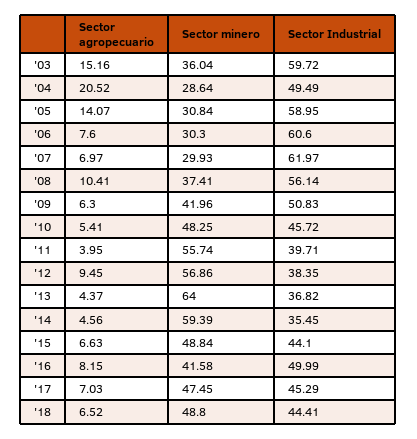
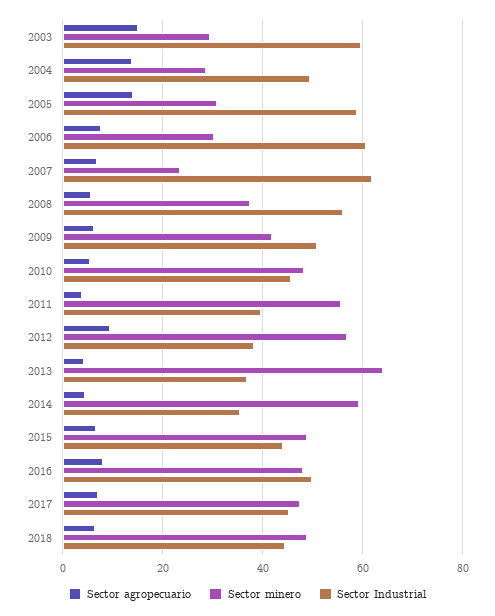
Sector minero, '03: 36.04 -> 30
Sector agropecuario, '04: 20.52 -> 14
Sector minero, '07: 29.93 -> 24
Sector agropecuario, '08: 10.41 -> 6
Sector minero, '16: 41.58 -> 48

